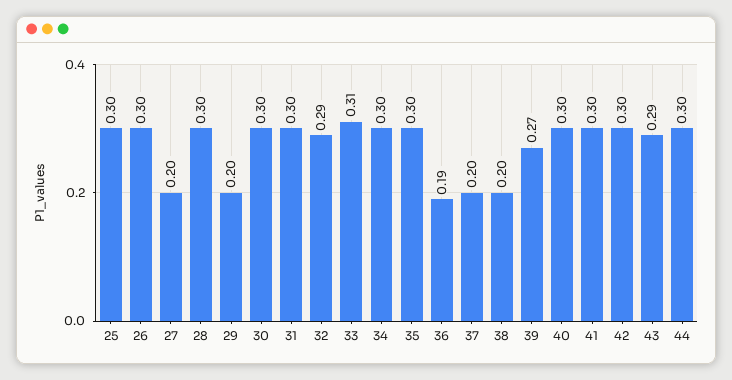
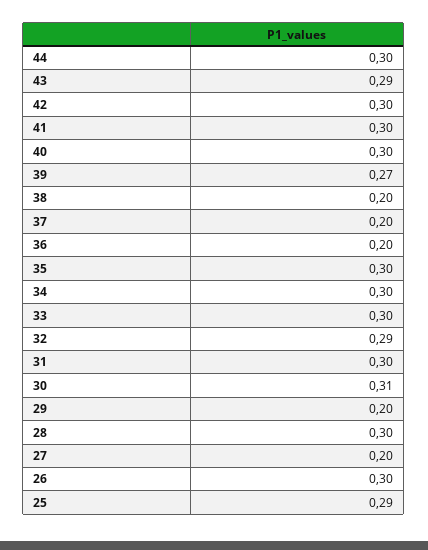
25: 0.3 -> 0.29
30: 0.3 -> 0.31
33: 0.31 -> 0.3
36: 0.19 -> 0.2

